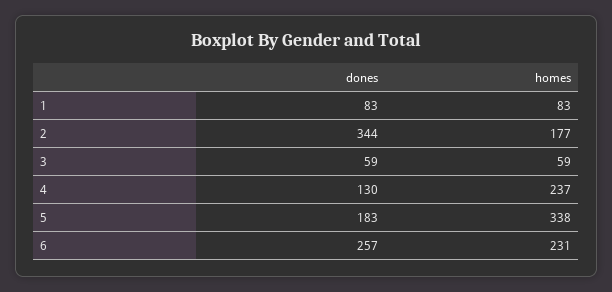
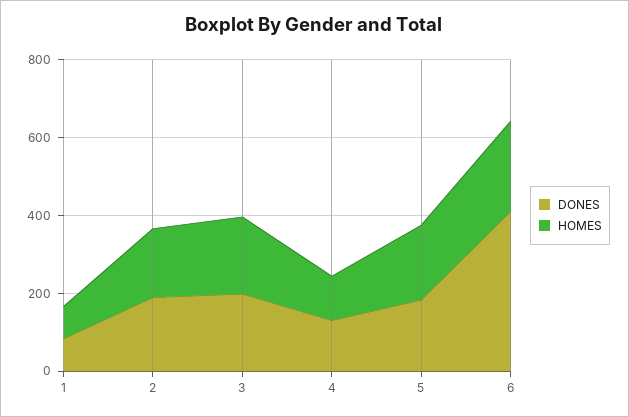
dones, 2: 344 -> 200
dones, 3: 59 -> 200
homes, 3: 59 -> 200
homes, 4: 237 -> 100
homes, 5: 338 -> 200
dones, 6: 257 -> 400

